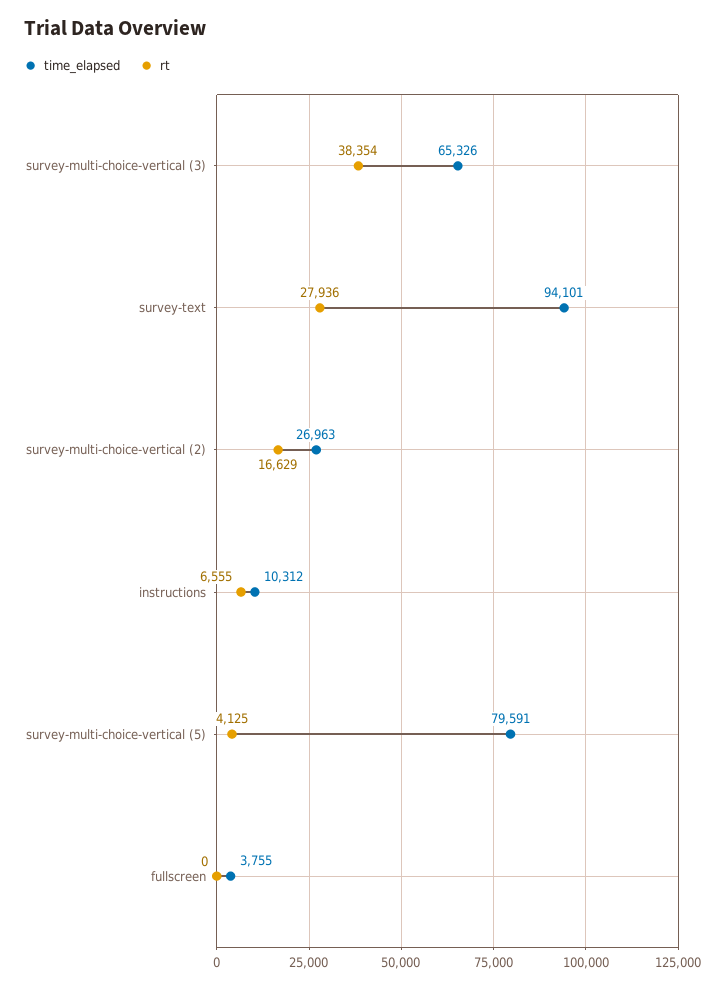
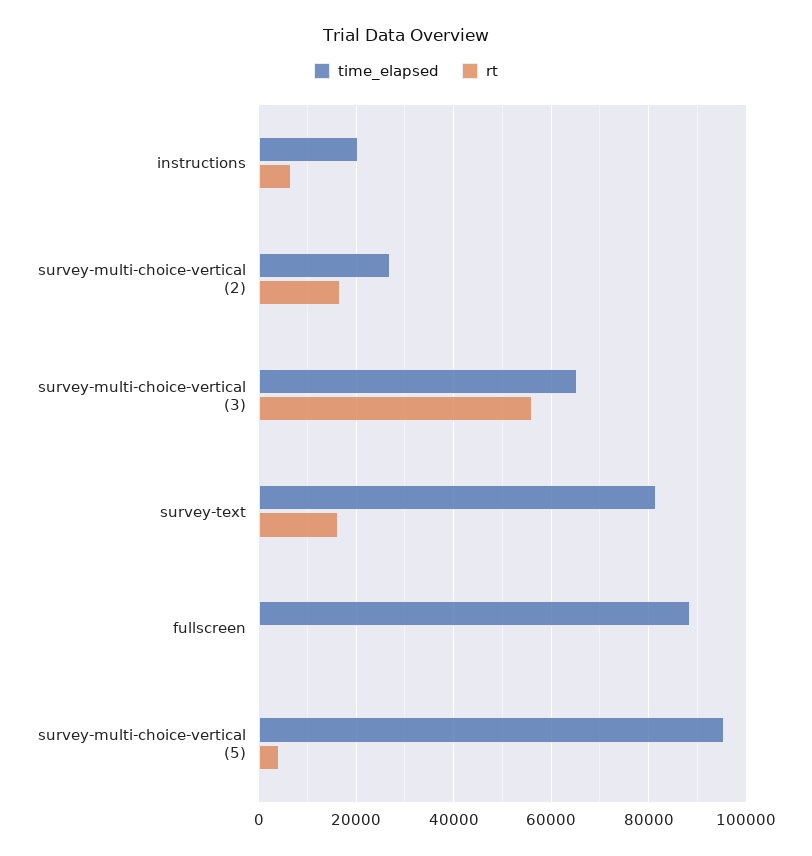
rt, survey-multi-choice-vertical (3): 38354 -> 56000
time_elapsed, survey-text: 94101 -> 82000
rt, survey-text: 27936 -> 16000
time_elapsed, instructions: 10312 -> 20000
time_elapsed, survey-multi-choice-vertical (5): 79591 -> 96000
time_elapsed, fullscreen: 3755 -> 88000

